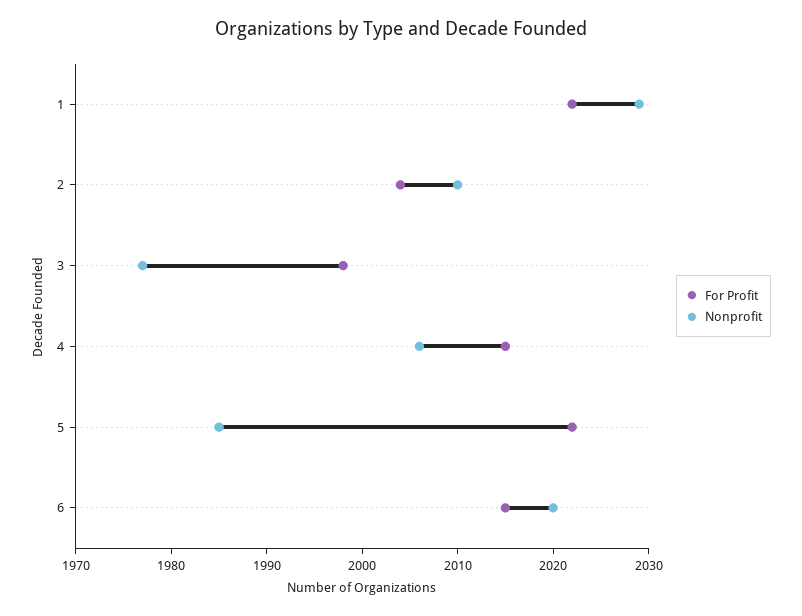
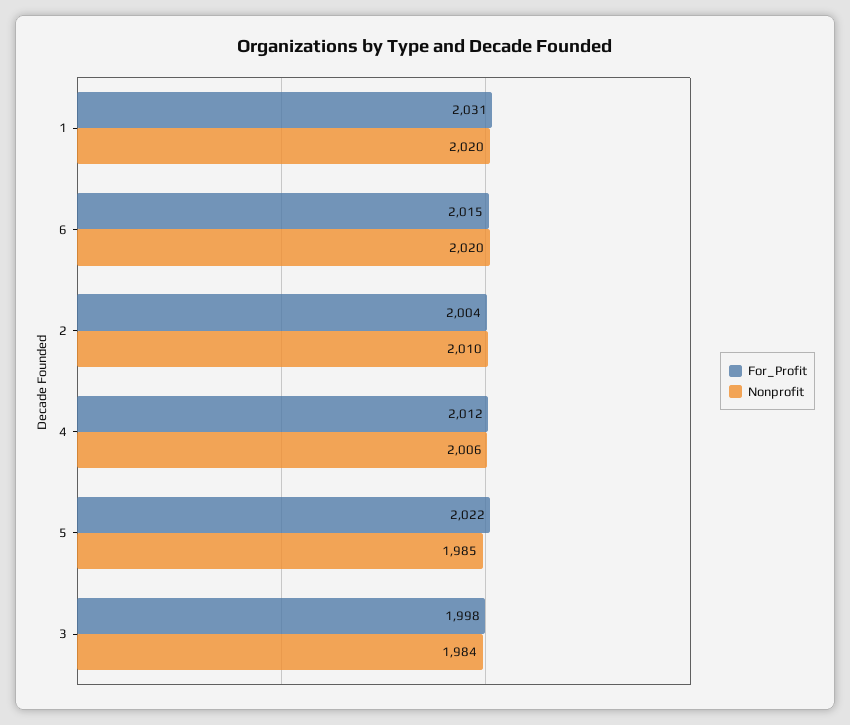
For Profit, 1: 2022 -> 2031
Nonprofit, 1: 2029 -> 2020
Nonprofit, 3: 1977 -> 1984
For Profit, 4: 2015 -> 2012

